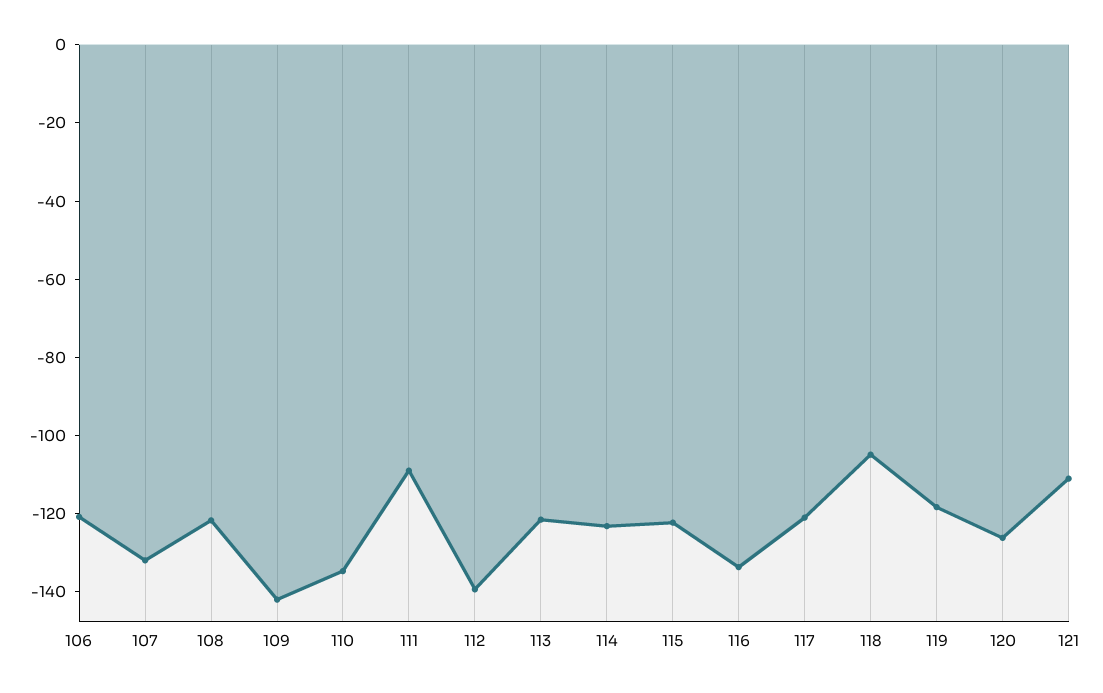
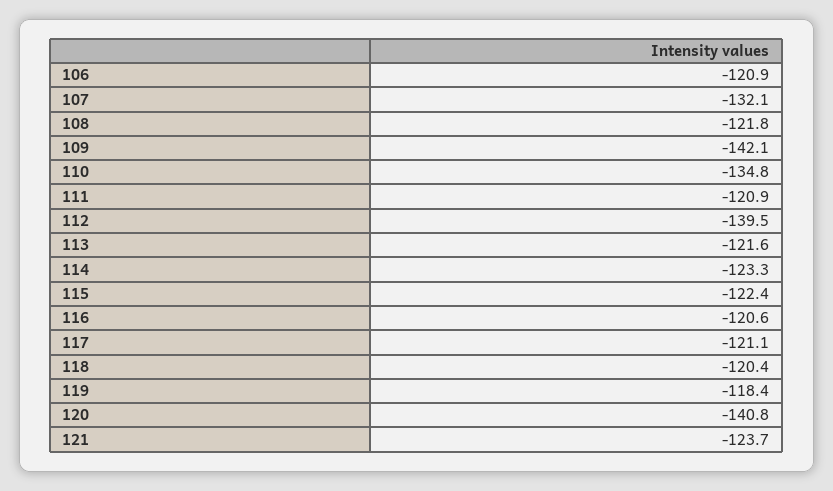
111: -110 -> -120.9
116: -135 -> -120.6
118: -105 -> -120.4
120: -125 -> -140.8
121: -110 -> -123.7

